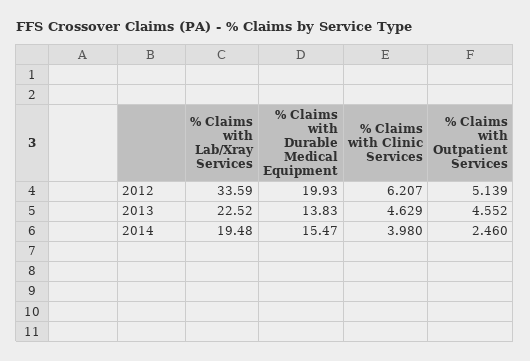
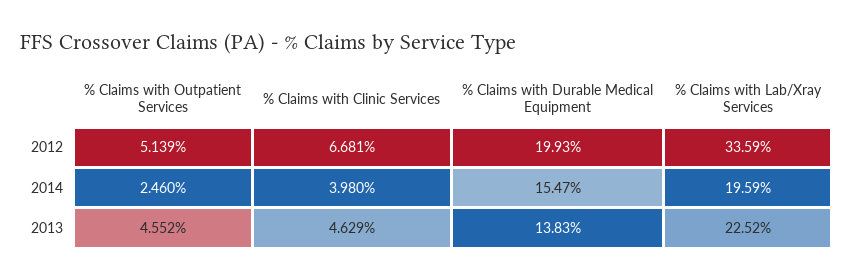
% Claims with Clinic Services, 2012: 6.207 -> 6.681
% Claims with Lab/Xray Services, 2014: 19.48 -> 19.59

